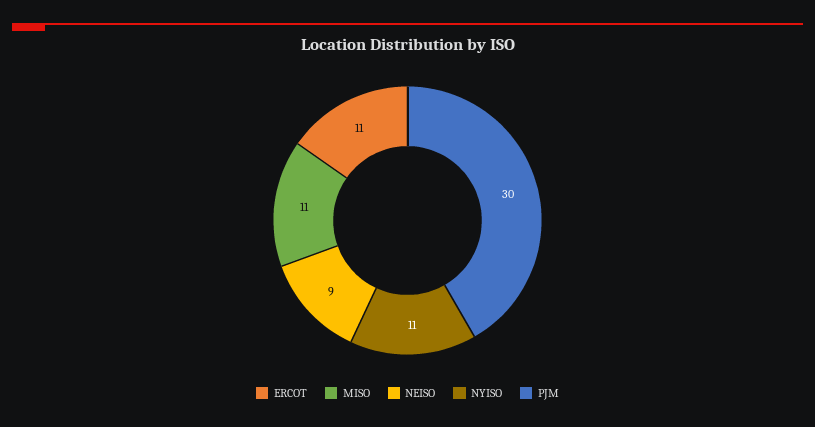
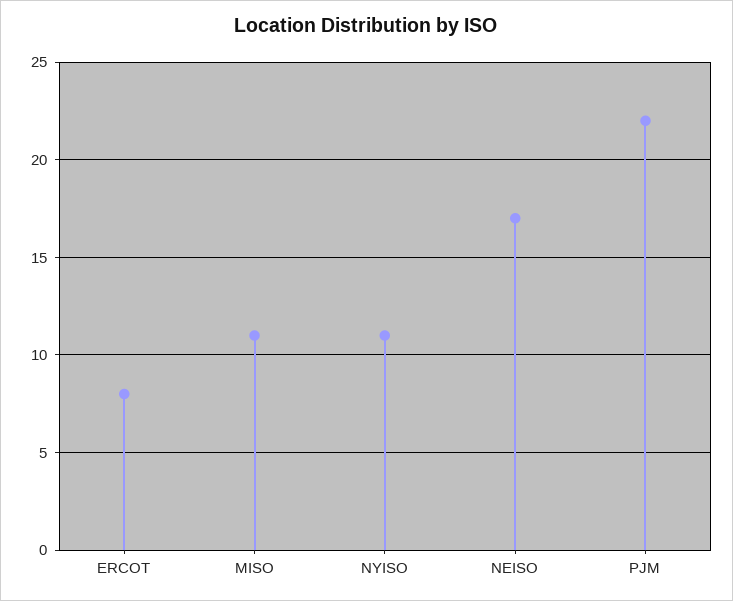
ERCOT: 11 -> 8
NEISO: 9 -> 17
PJM: 30 -> 22

